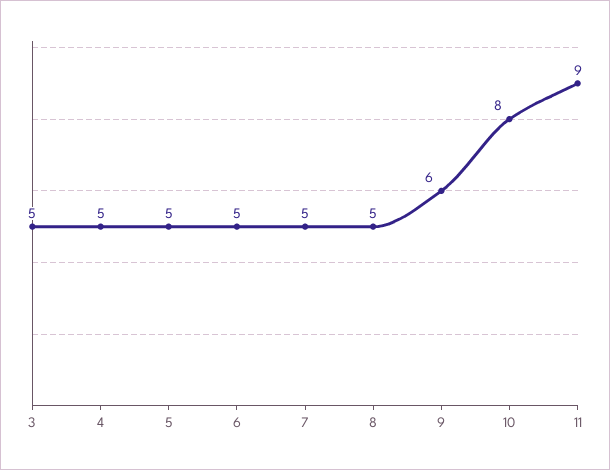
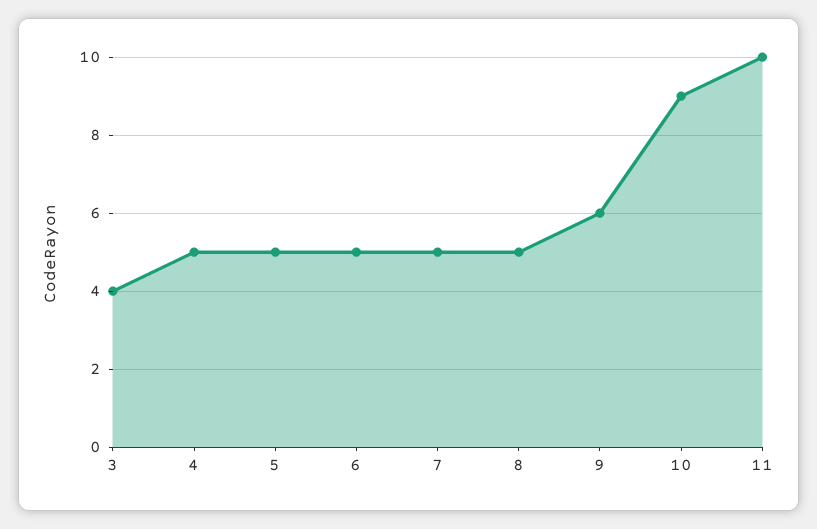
3: 5 -> 4
10: 8 -> 9
11: 9 -> 10

